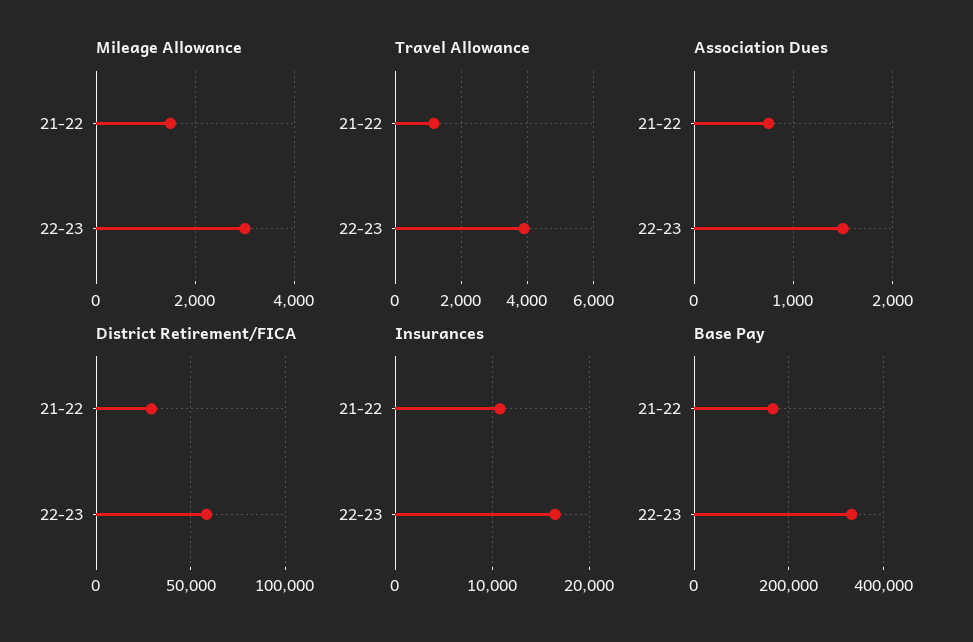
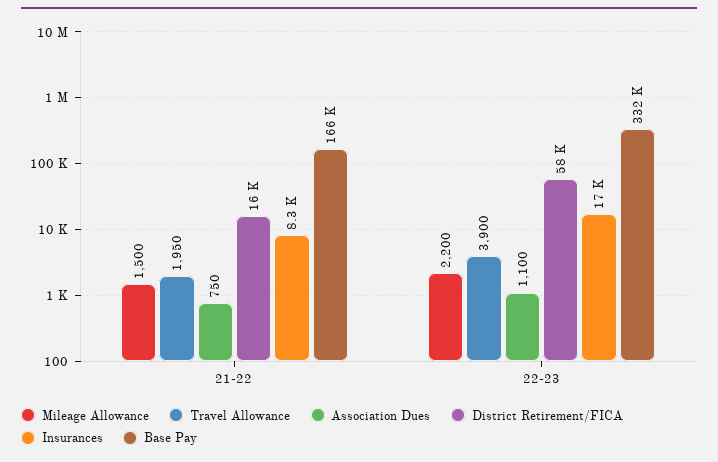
Mileage Allowance, 22-23: 3000 -> 2200
Travel Allowance, 21-22: 1200 -> 1950
Association Dues, 22-23: 1500 -> 1100
District Retirement/FICA, 21-22: 30000 -> 16000
Insurances, 21-22: 11000 -> 8300

